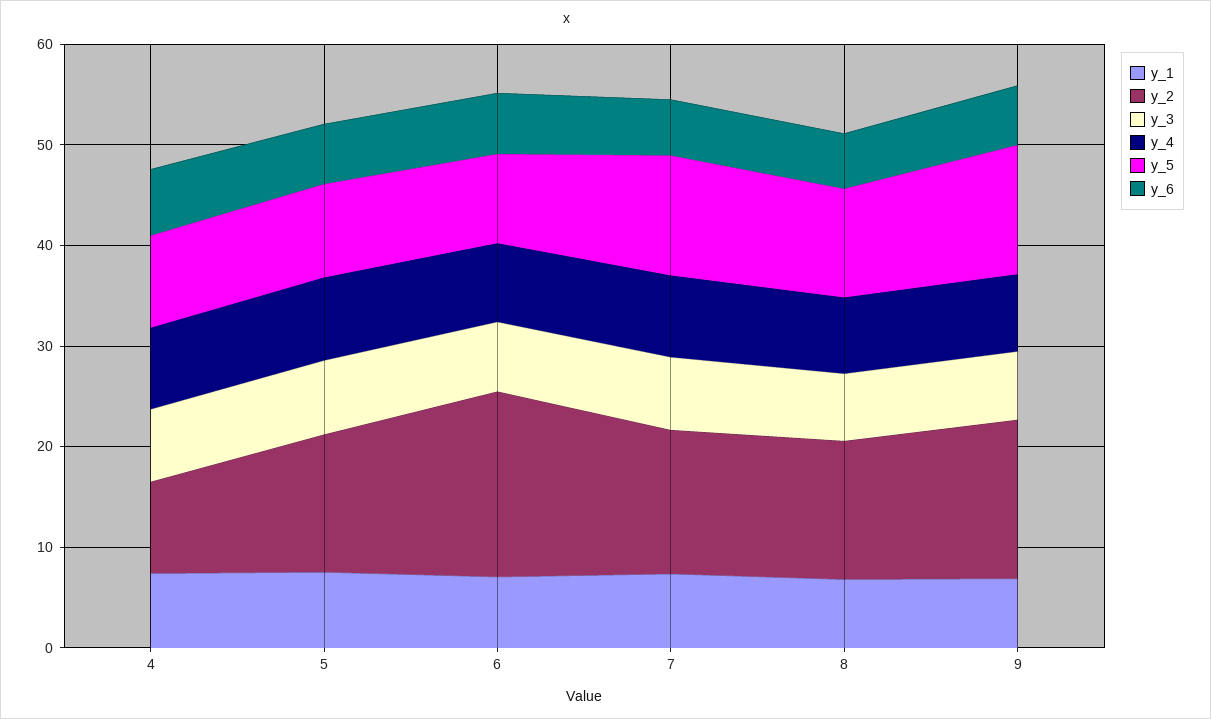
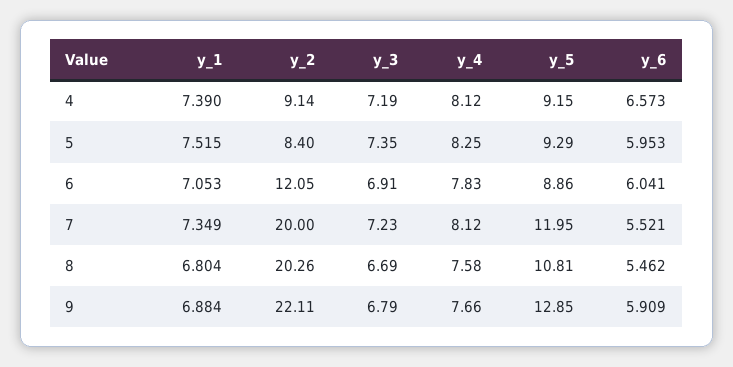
y_2, 5: 14 -> 8.4
y_2, 6: 18 -> 12.05
y_2, 7: 14 -> 20
y_2, 8: 14 -> 20.26
y_2, 9: 16 -> 22.11

